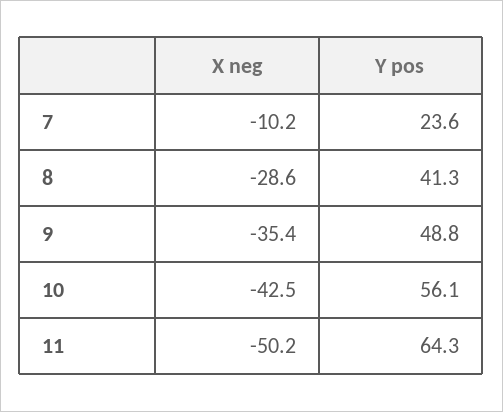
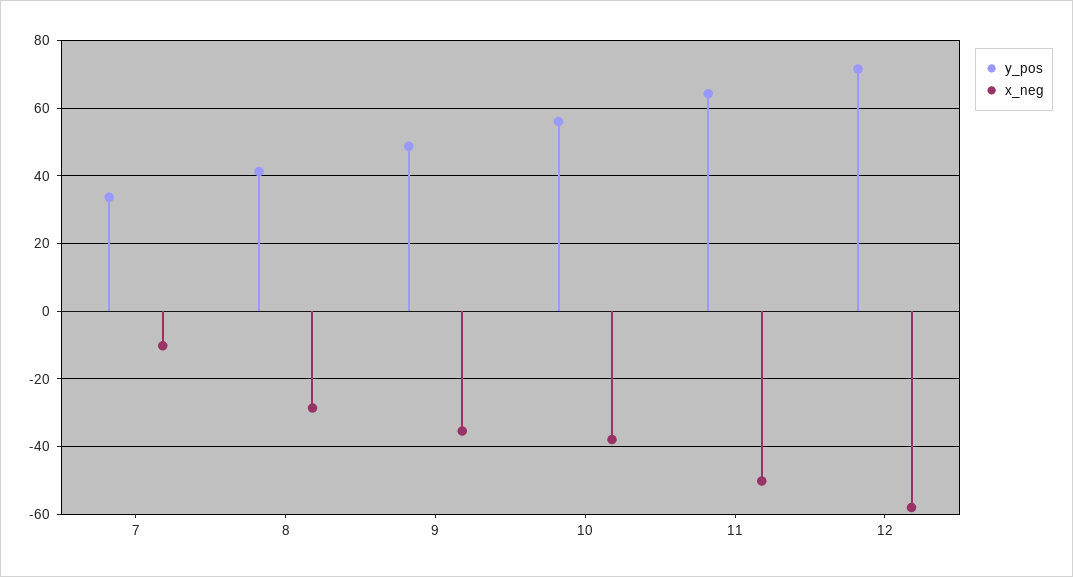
Y pos, 7: 23.6 -> 34
X neg, 10: -42.5 -> -38
Y pos, 12: none -> 72
X neg, 12: none -> -58

